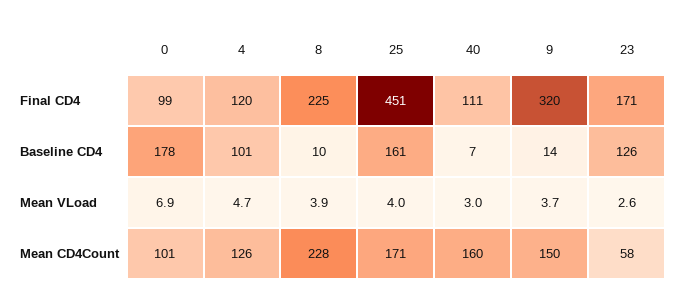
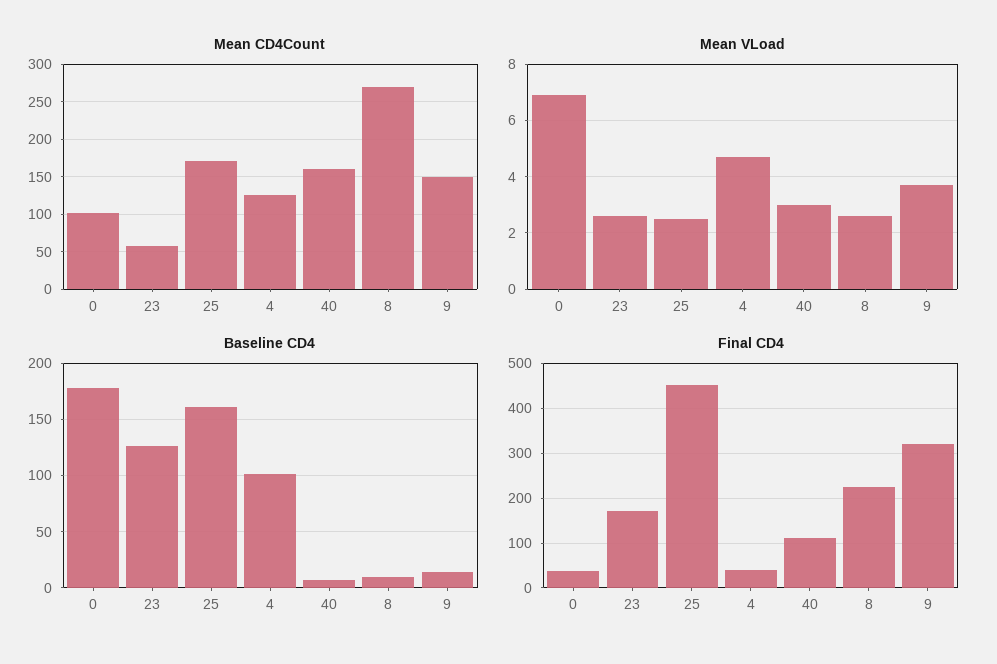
Final CD4, 0: 99 -> 40
Final CD4, 4: 120 -> 40
Mean VLoad, 8: 3.9 -> 2.5
Mean VLoad, 25: 4 -> 2.5
Mean CD4Count, 8: 228 -> 270

